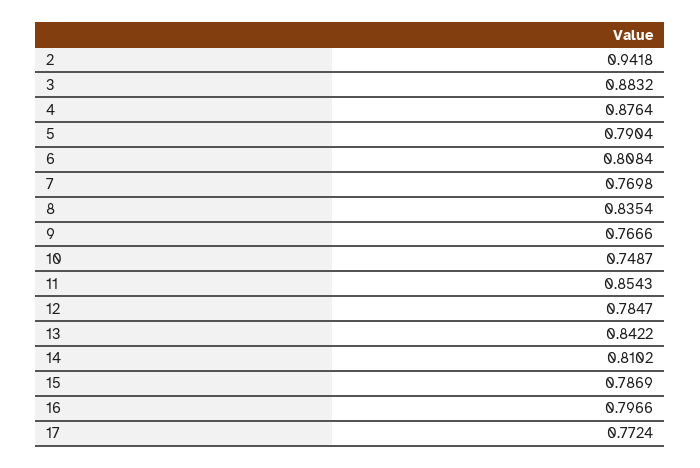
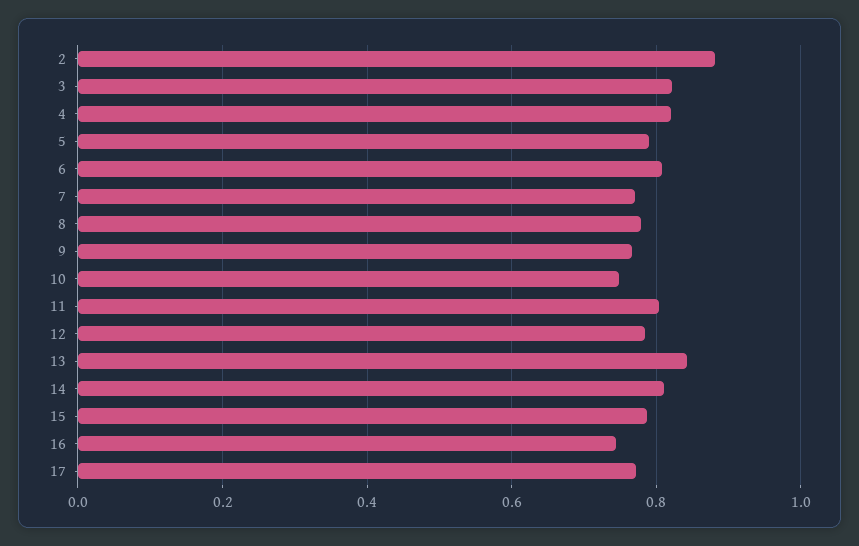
2: 0.9418 -> 0.88
3: 0.8832 -> 0.82
4: 0.8764 -> 0.82
8: 0.8354 -> 0.78
11: 0.8543 -> 0.8
16: 0.7966 -> 0.74

